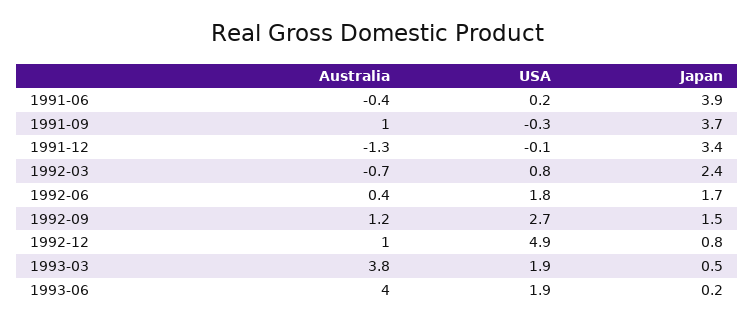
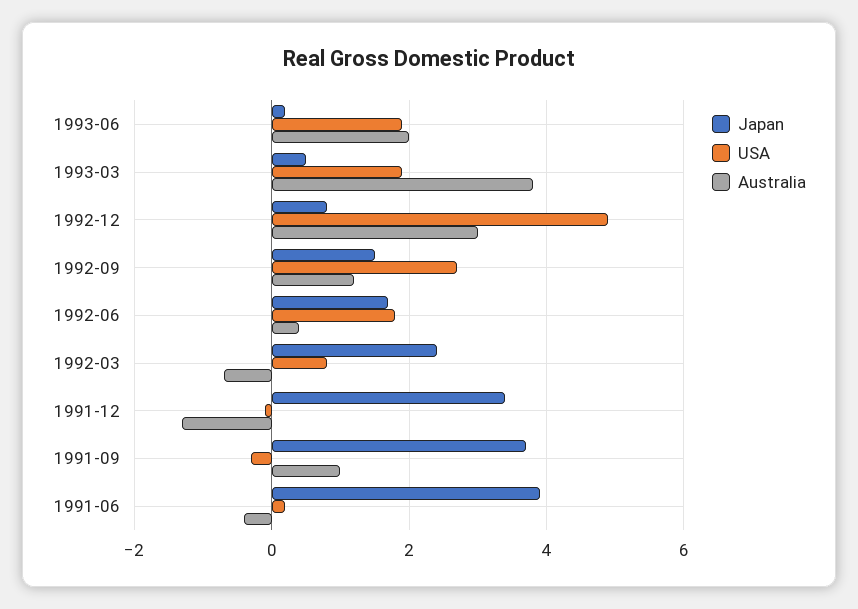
Australia, 1992-12: 1 -> 3
Australia, 1993-06: 4 -> 2

